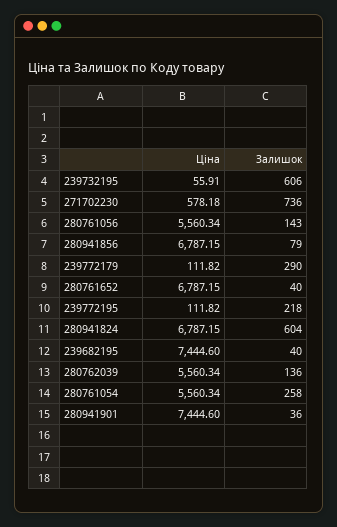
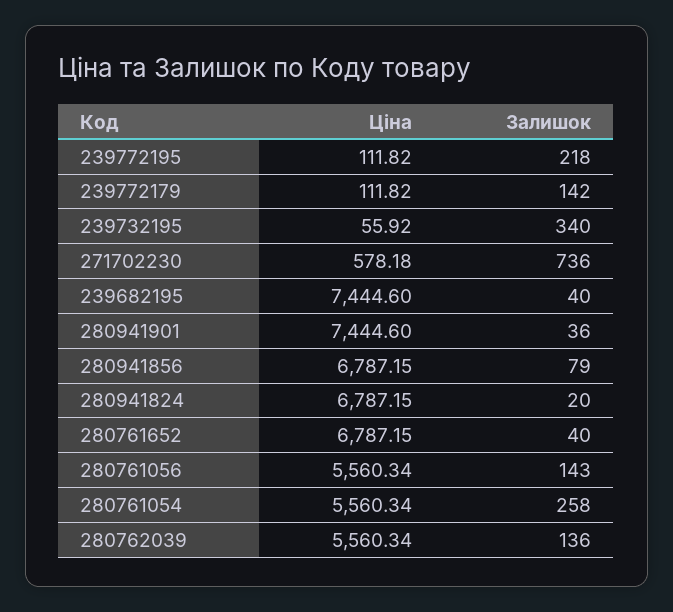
Ціна, 239732195: 55.91 -> 55.92
Залишок, 239732195: 606 -> 340
Залишок, 239772179: 290 -> 142
Залишок, 280941824: 604 -> 20

